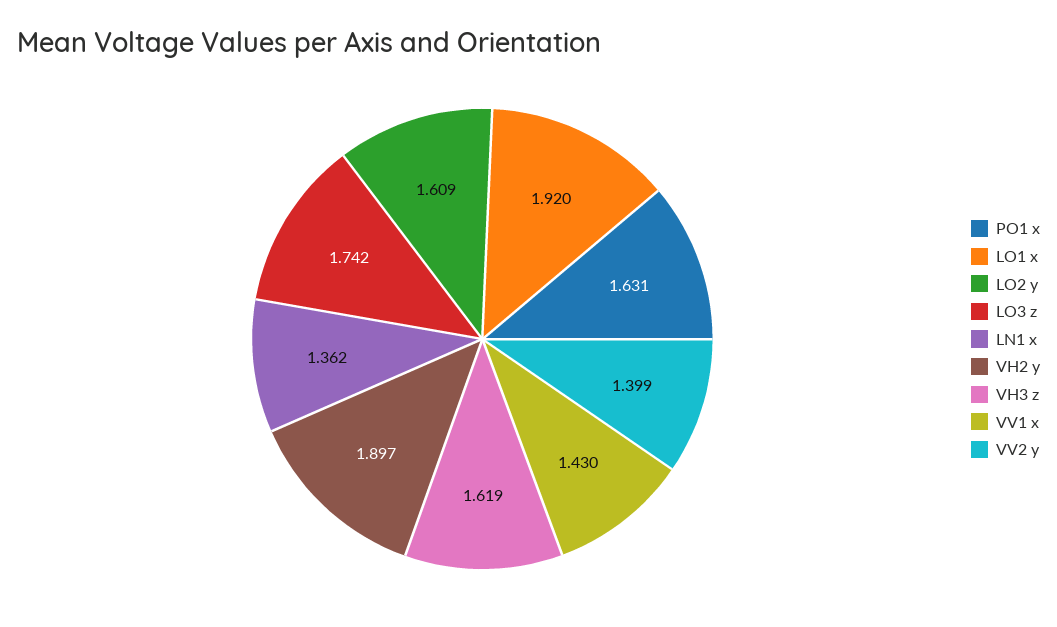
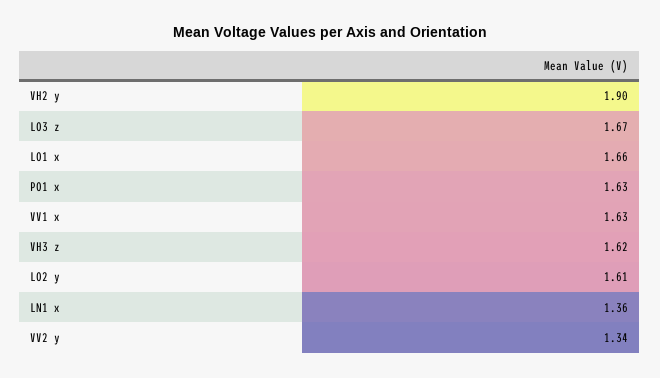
LO1 x: 1.92 -> 1.66
LO3 z: 1.742 -> 1.67
VV1 x: 1.43 -> 1.63
VV2 y: 1.399 -> 1.34

